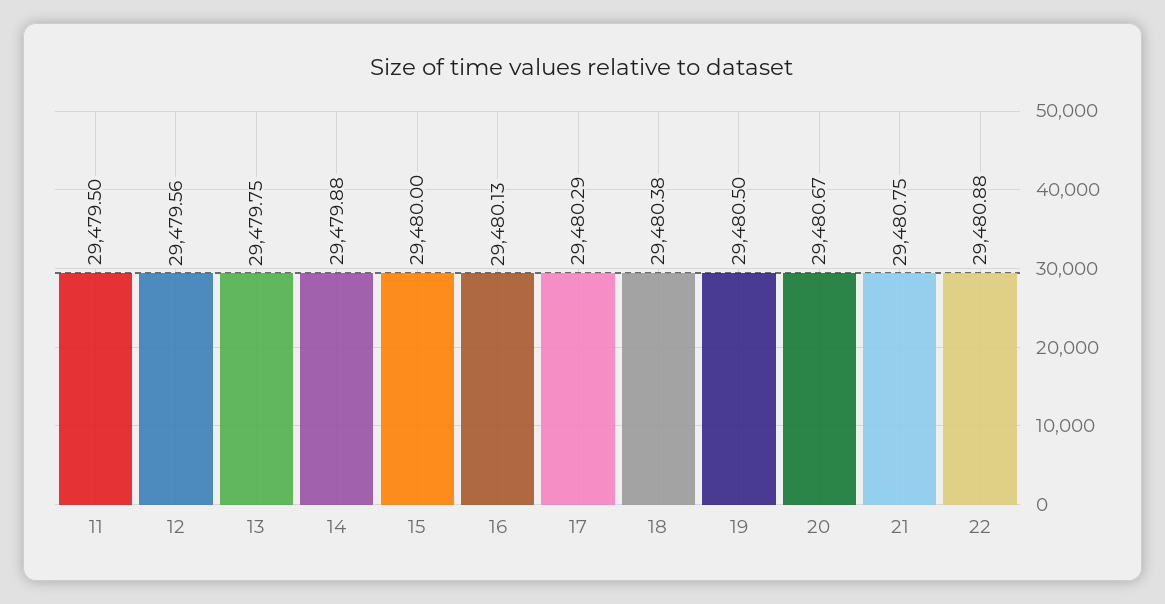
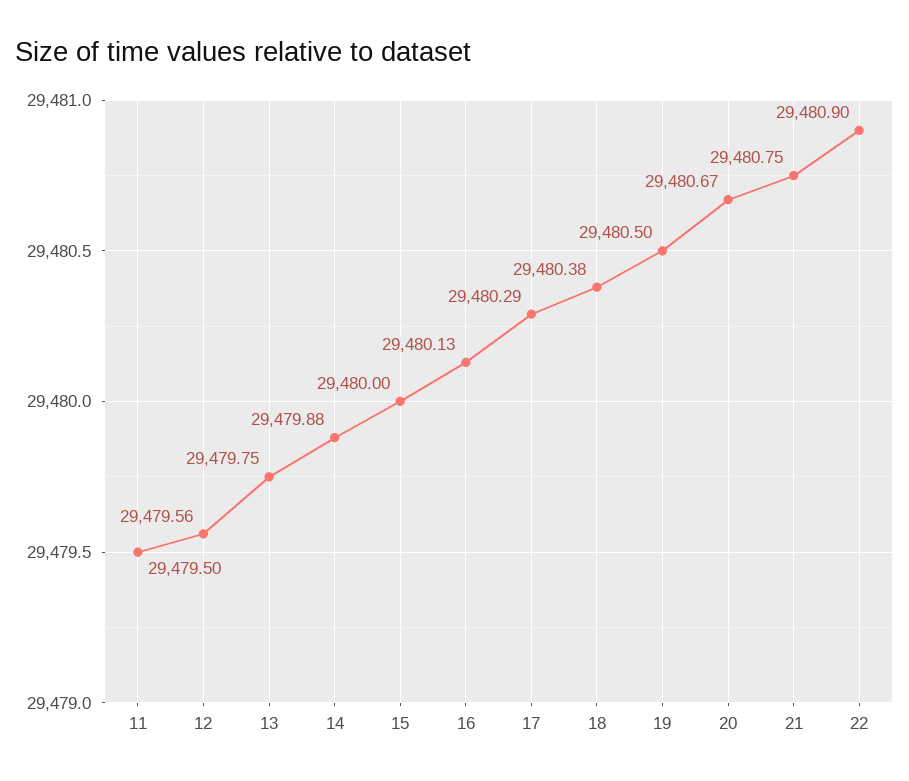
22: 29480.88 -> 29480.9

